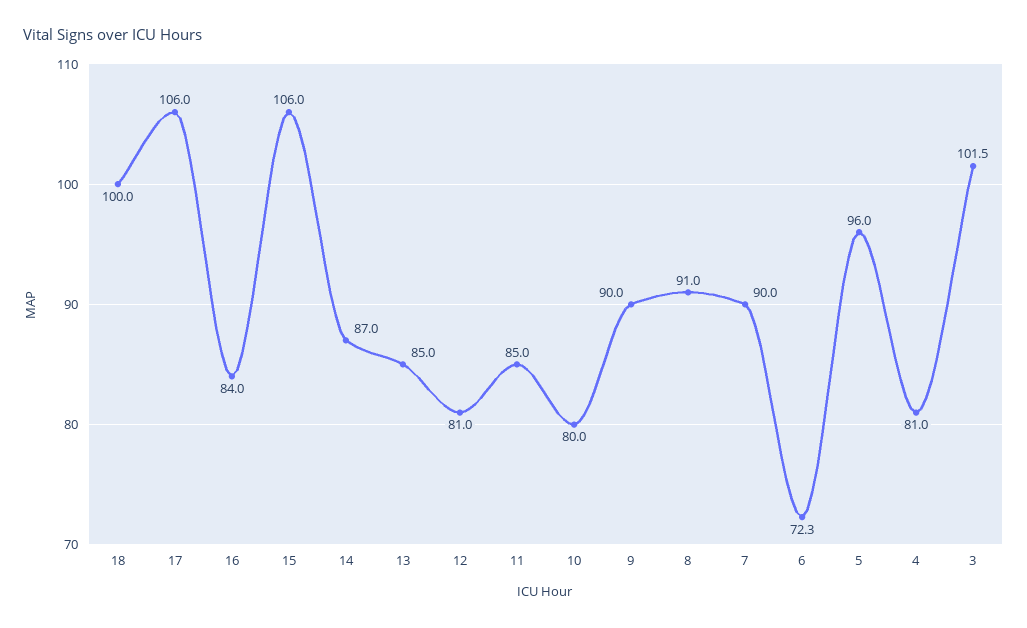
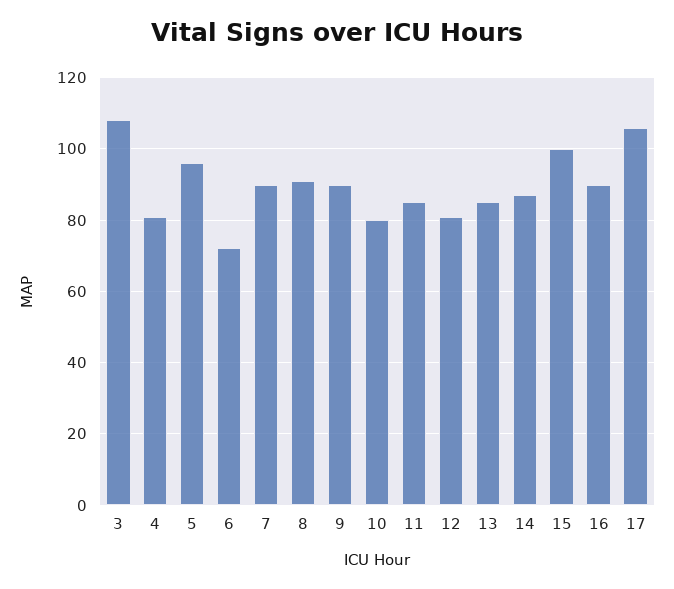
18: 100 -> none
16: 84 -> 90
15: 106 -> 100
3: 101.5 -> 108

